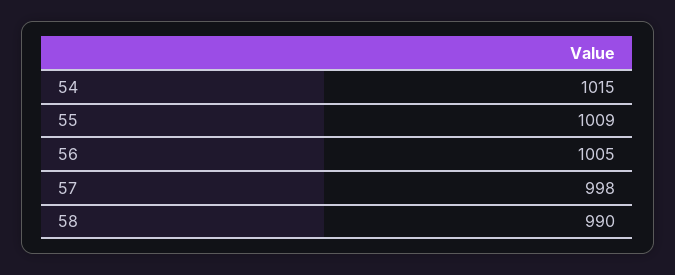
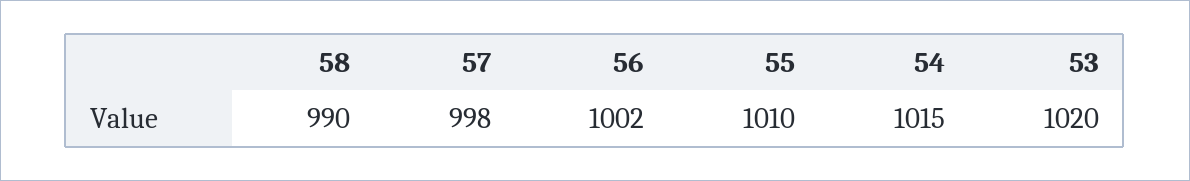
55: 1009 -> 1010
56: 1005 -> 1002
53: none -> 1020

